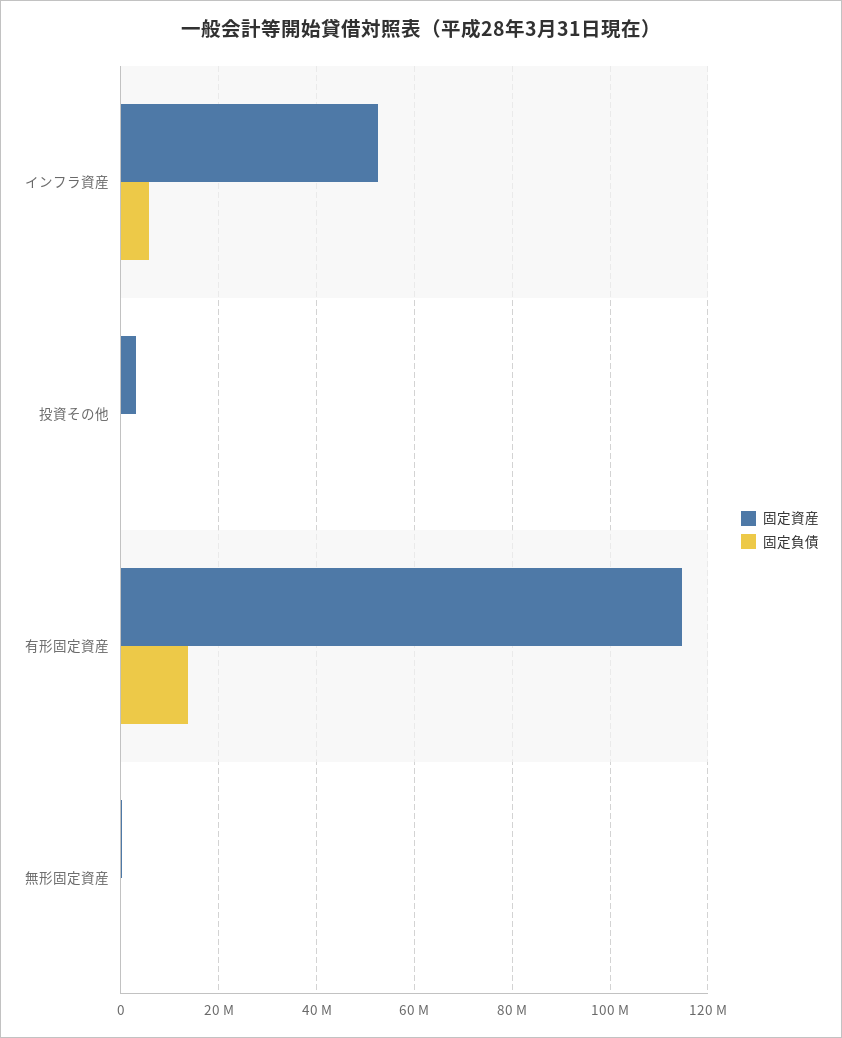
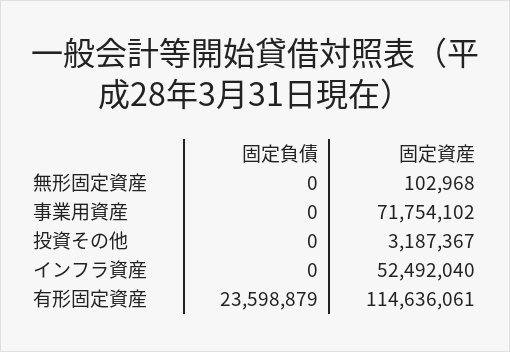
固定負債, インフラ資産: 6000000 -> 0
固定負債, 有形固定資産: 14000000 -> 23598879
固定負債, 事業用資産: none -> 0
固定資産, 事業用資産: none -> 71754102

